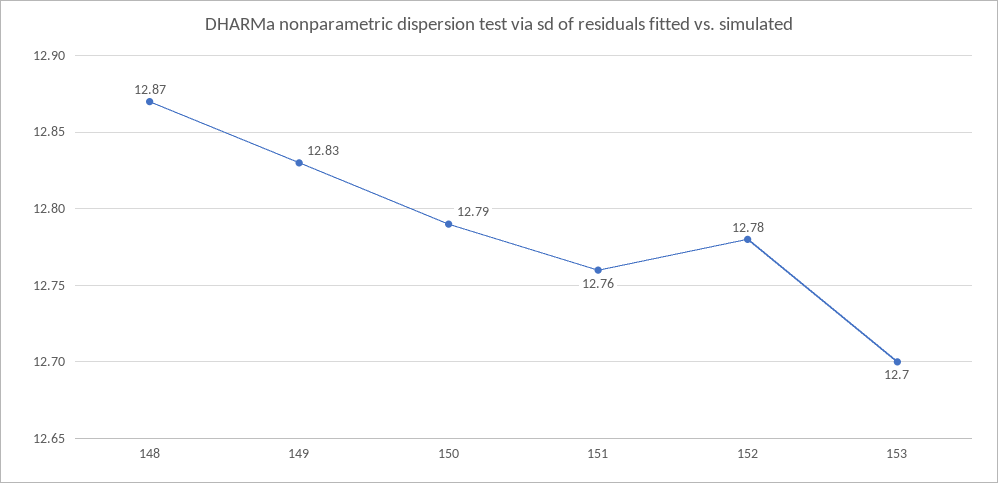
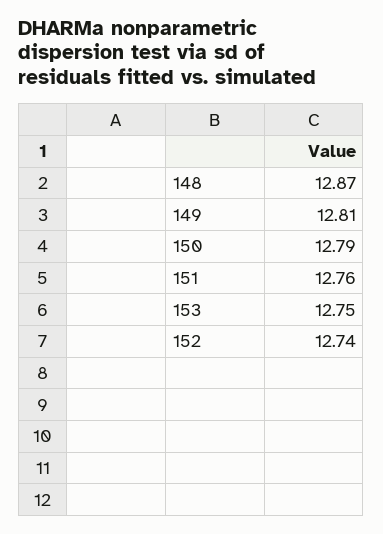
149: 12.83 -> 12.81
152: 12.78 -> 12.74
153: 12.7 -> 12.75

